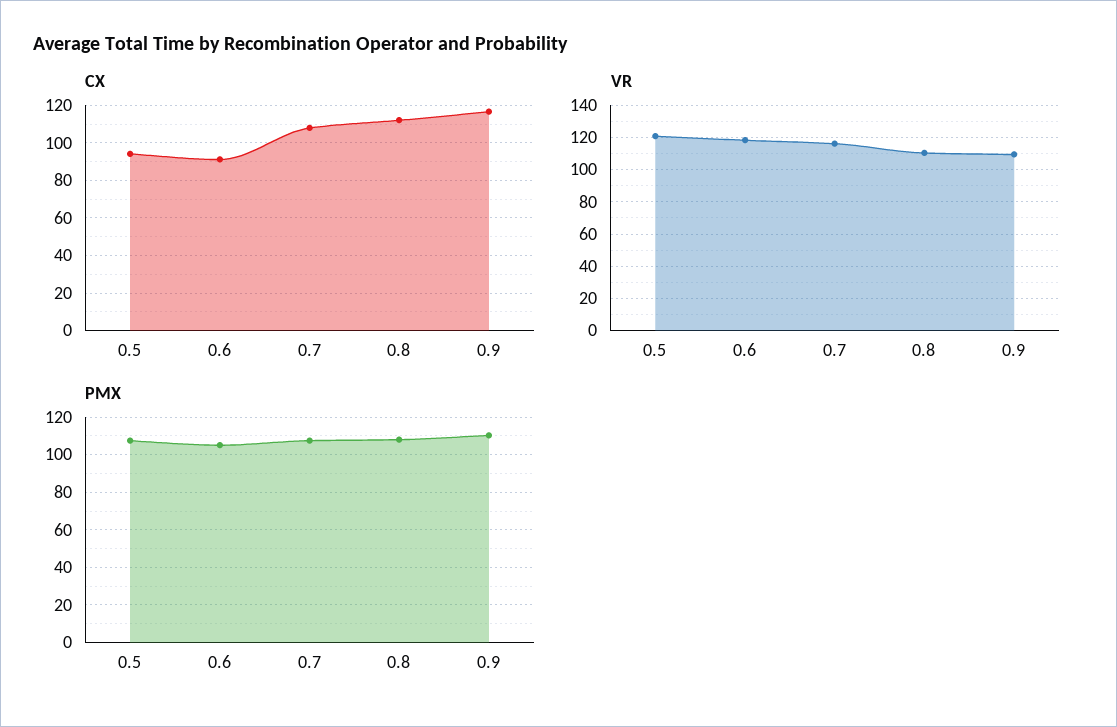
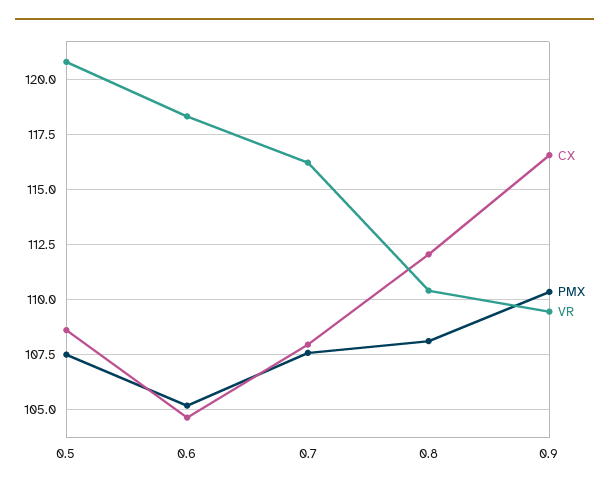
CX, 0.5: 95 -> 108.5
CX, 0.6: 90 -> 104.5

